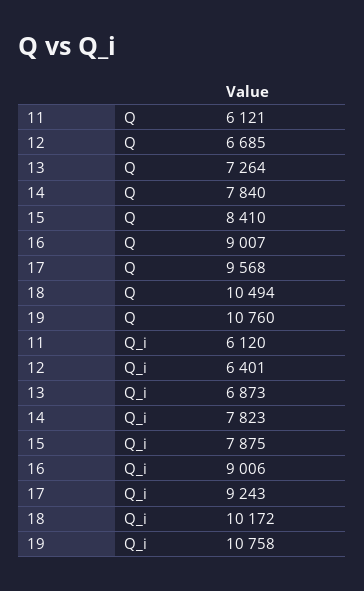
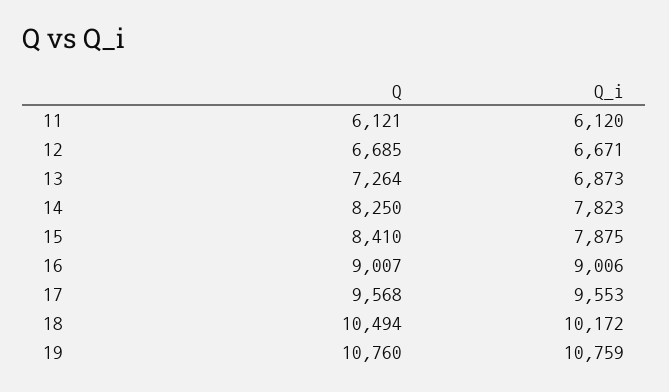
14, Q: 7840 -> 8250
12, Q_i: 6401 -> 6671
17, Q_i: 9243 -> 9553
19, Q_i: 10758 -> 10759

